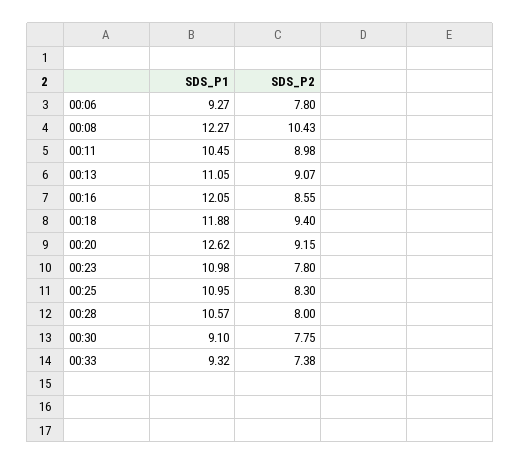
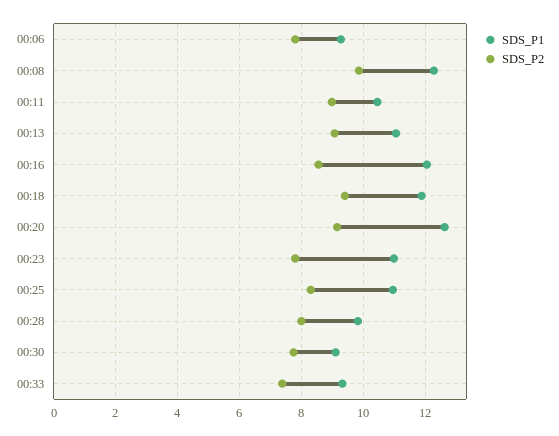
SDS_P2, 00:08: 10.43 -> 9.8
SDS_P1, 00:28: 10.57 -> 9.8

